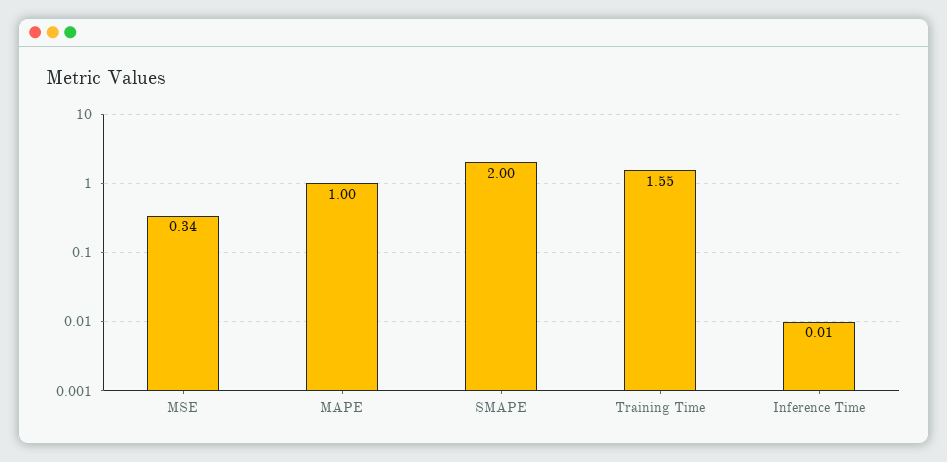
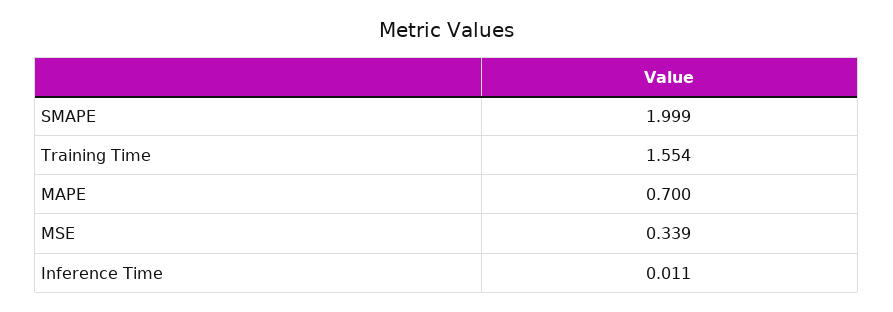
MAPE: 1 -> 0.7

